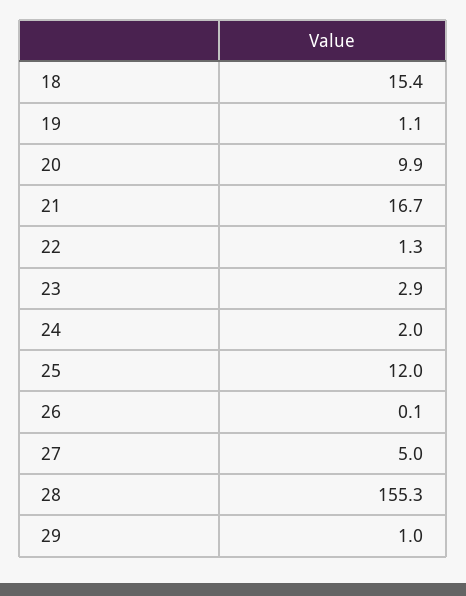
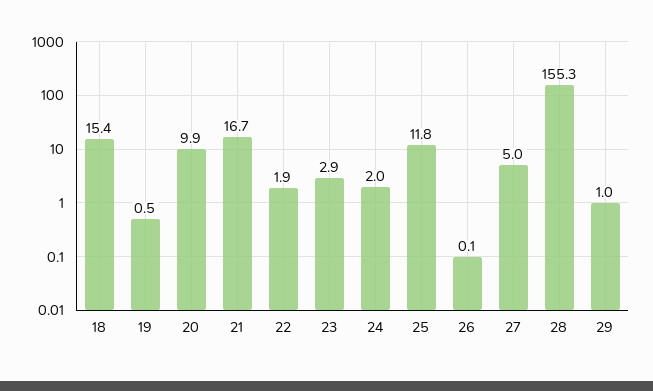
19: 1.1 -> 0.5
22: 1.3 -> 1.9
25: 12 -> 11.8

